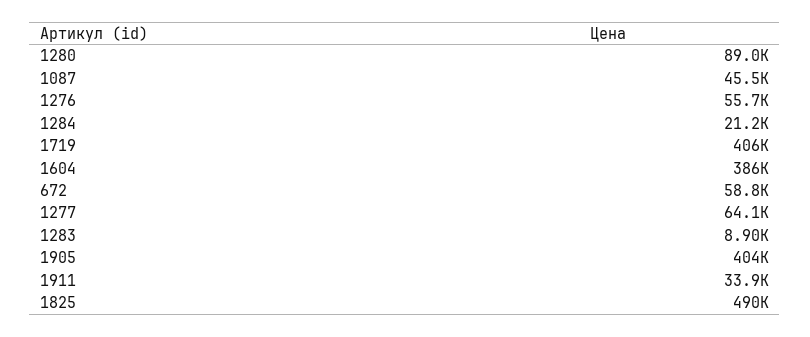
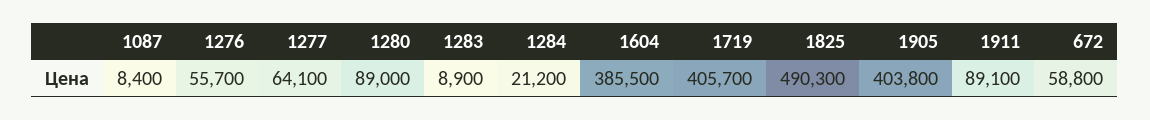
1087: 45500 -> 8400
1911: 33900 -> 89100

